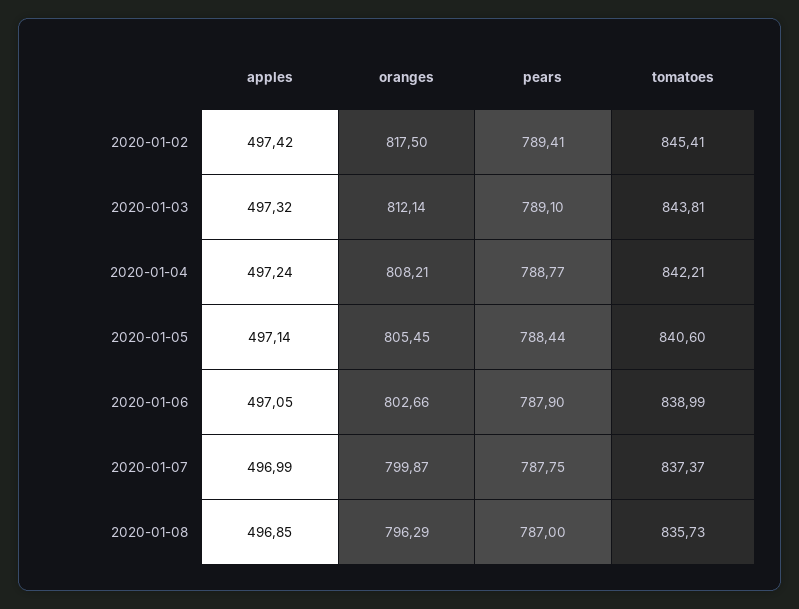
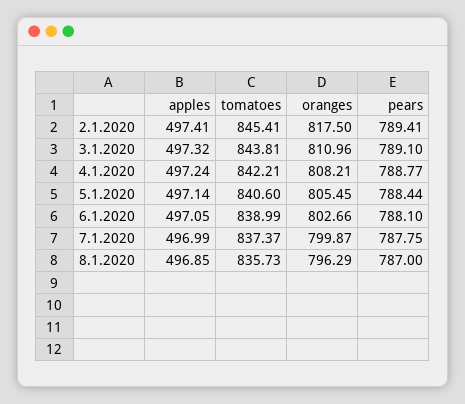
apples, 2020-01-02: 497.42 -> 497.41
oranges, 2020-01-03: 812.14 -> 810.96
pears, 2020-01-06: 787.9 -> 788.1

